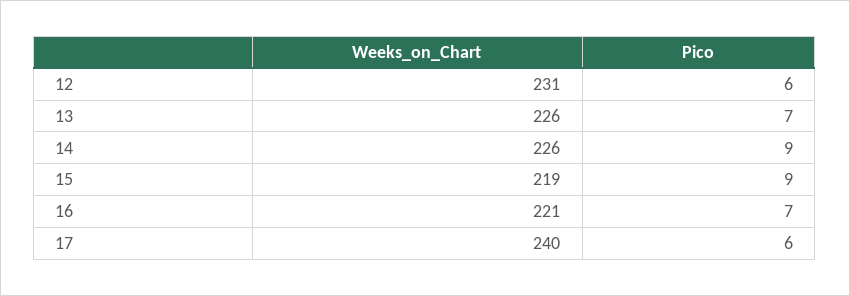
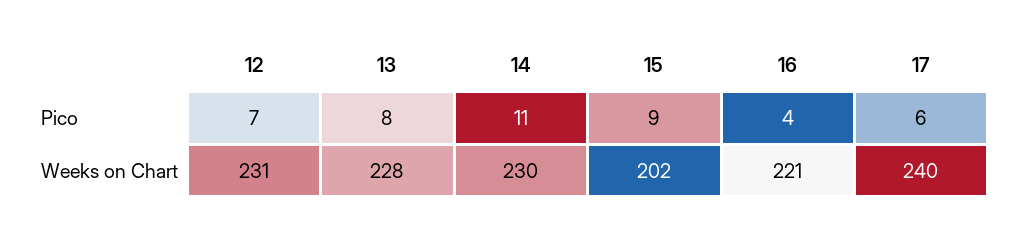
Pico, 12: 6 -> 7
Weeks_on_Chart, 13: 226 -> 228
Pico, 13: 7 -> 8
Weeks_on_Chart, 14: 226 -> 230
Pico, 14: 9 -> 11
Weeks_on_Chart, 15: 219 -> 202
Pico, 16: 7 -> 4

